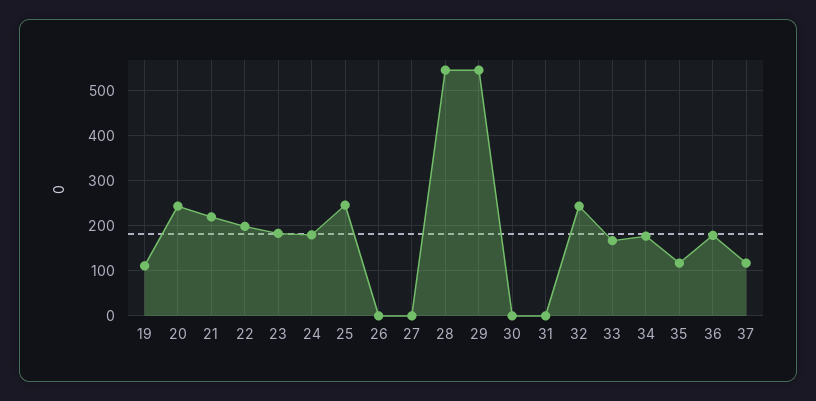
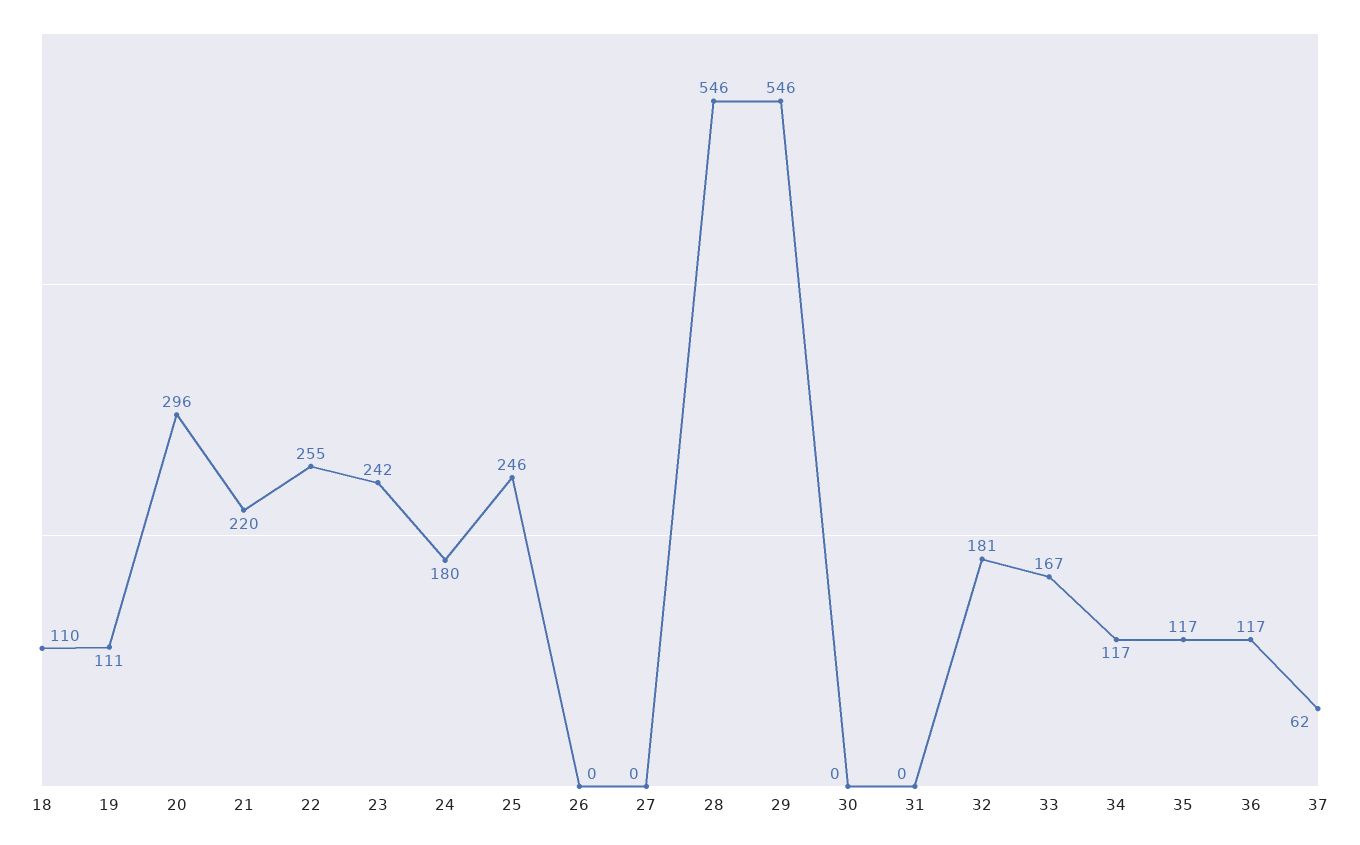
20: 240 -> 296
22: 200 -> 255
23: 180 -> 242
32: 240 -> 181
34: 180 -> 117
36: 180 -> 117
37: 120 -> 62
18: none -> 110

